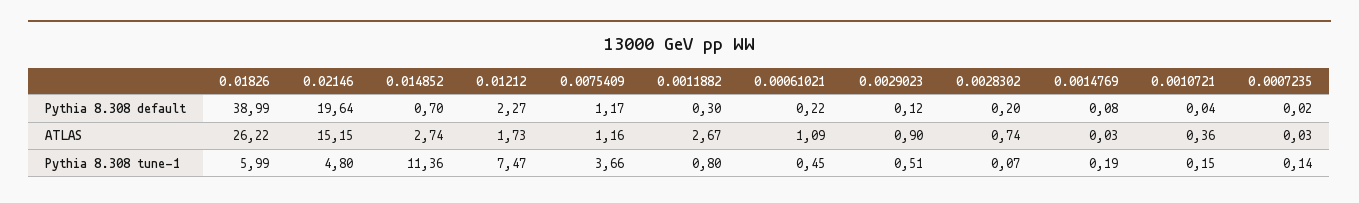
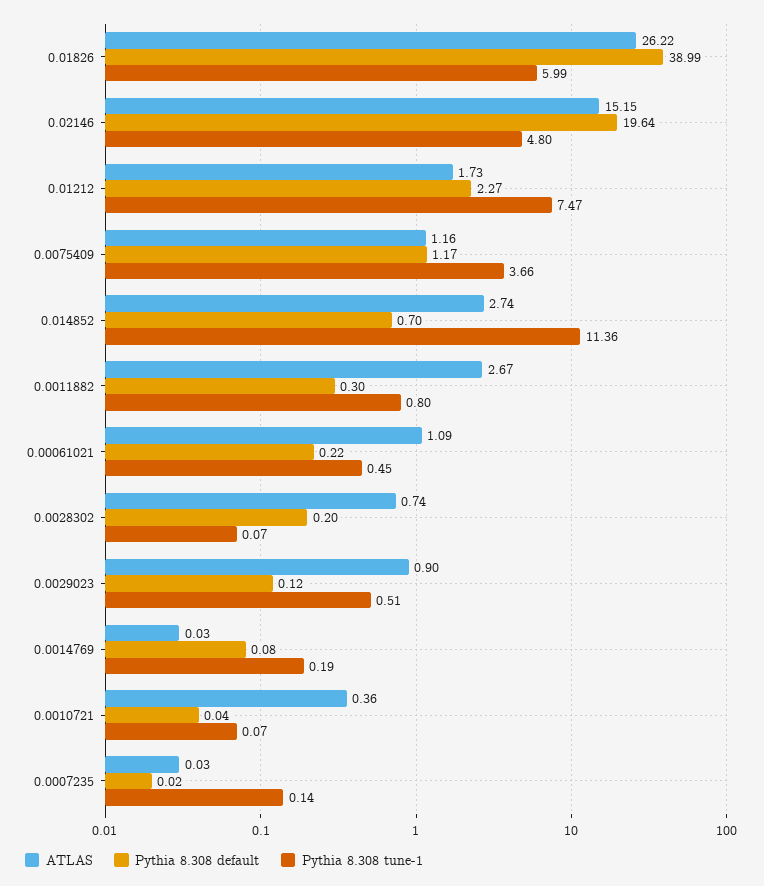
Pythia 8.308 tune-1, 0.0010721: 0.15 -> 0.07

